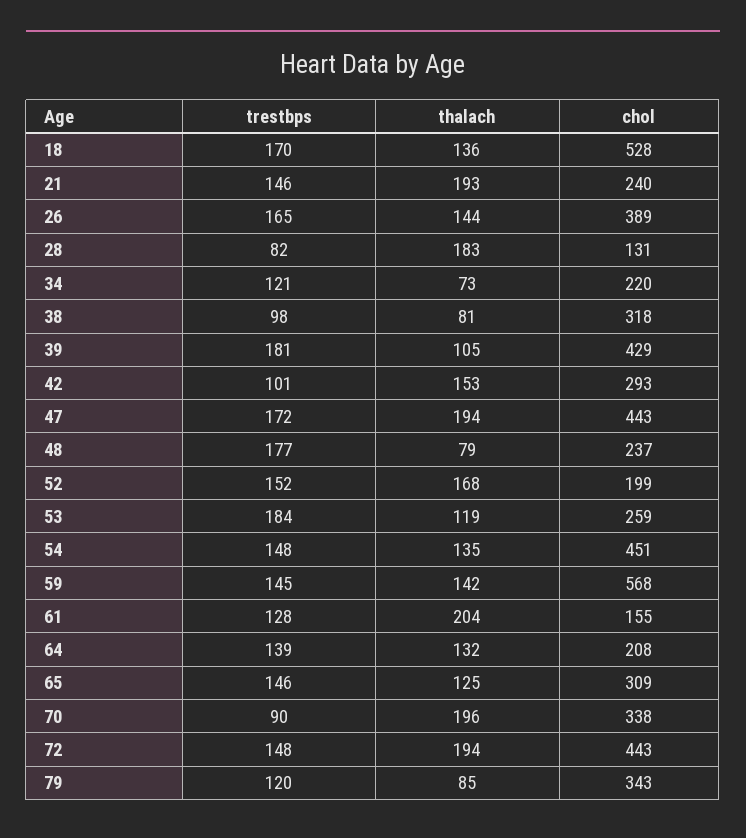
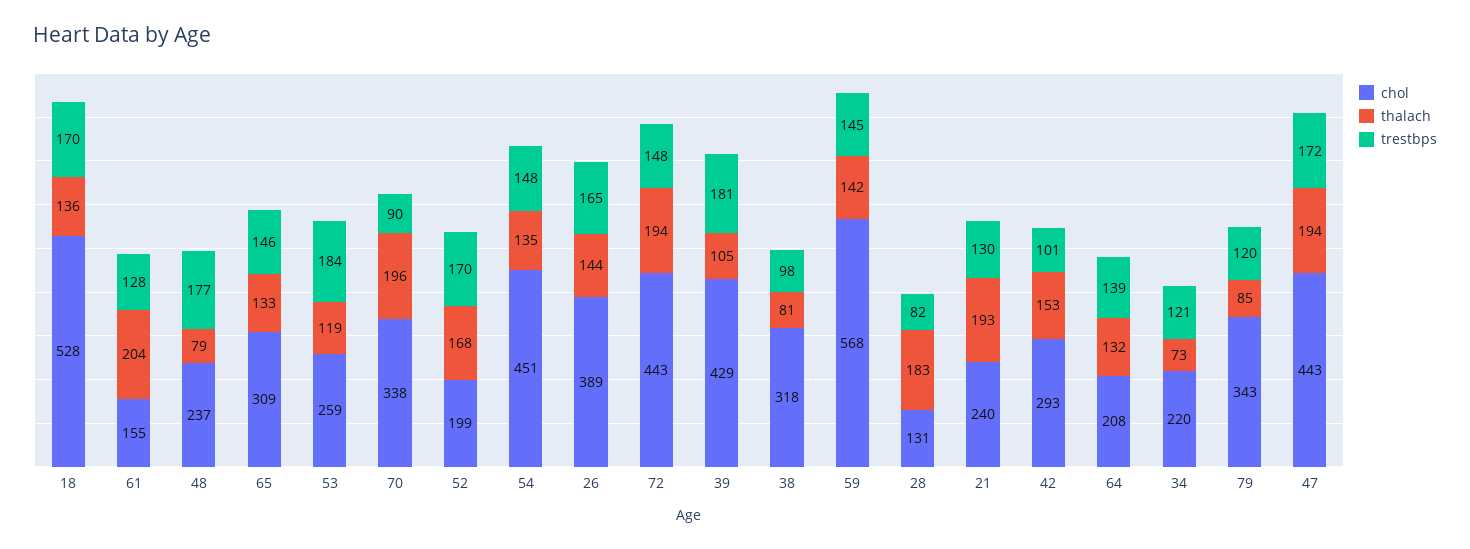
trestbps, 21: 146 -> 130
trestbps, 52: 152 -> 170
thalach, 65: 125 -> 133

